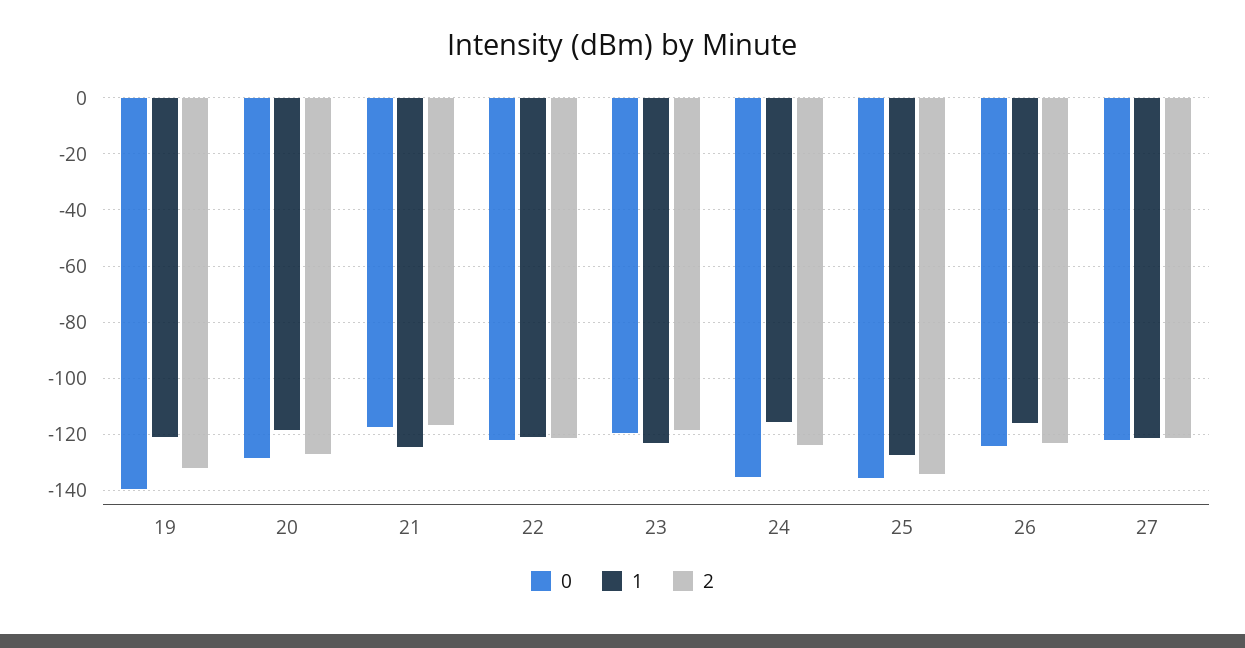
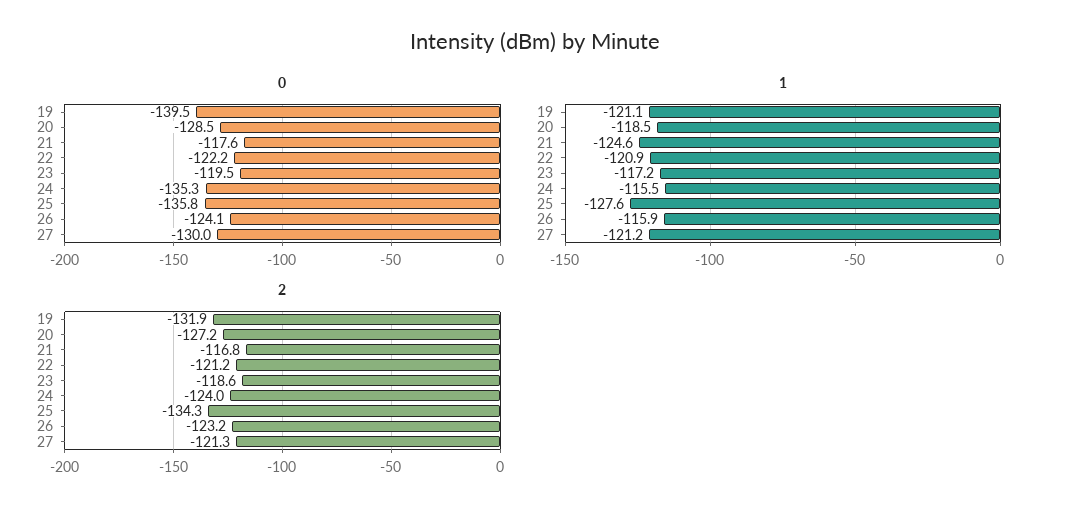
1, 23: -122.5 -> -117.2
0, 27: -122.5 -> -130

